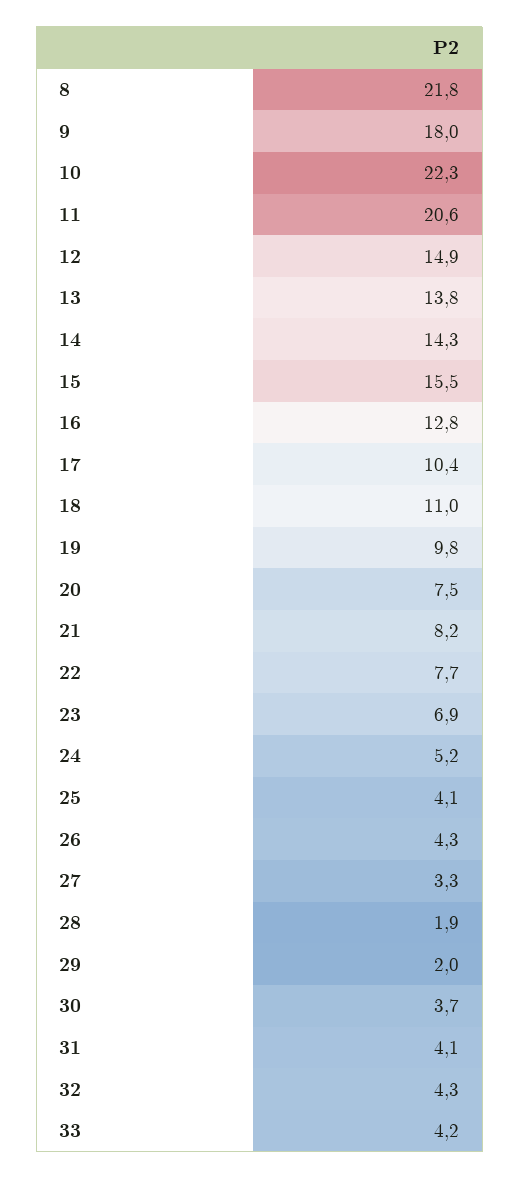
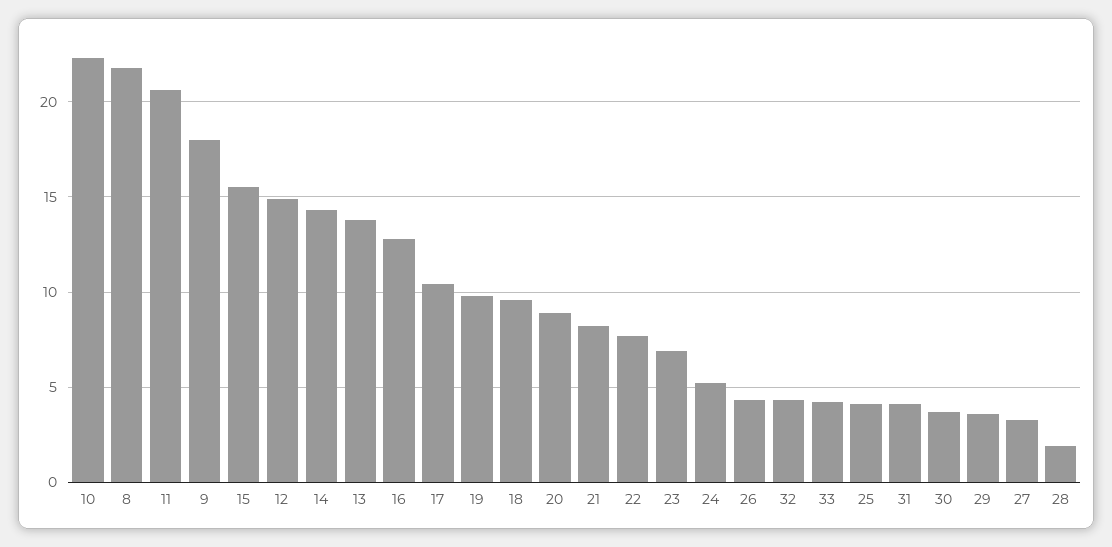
18: 11 -> 9.5
20: 7.5 -> 9
29: 2 -> 3.5

